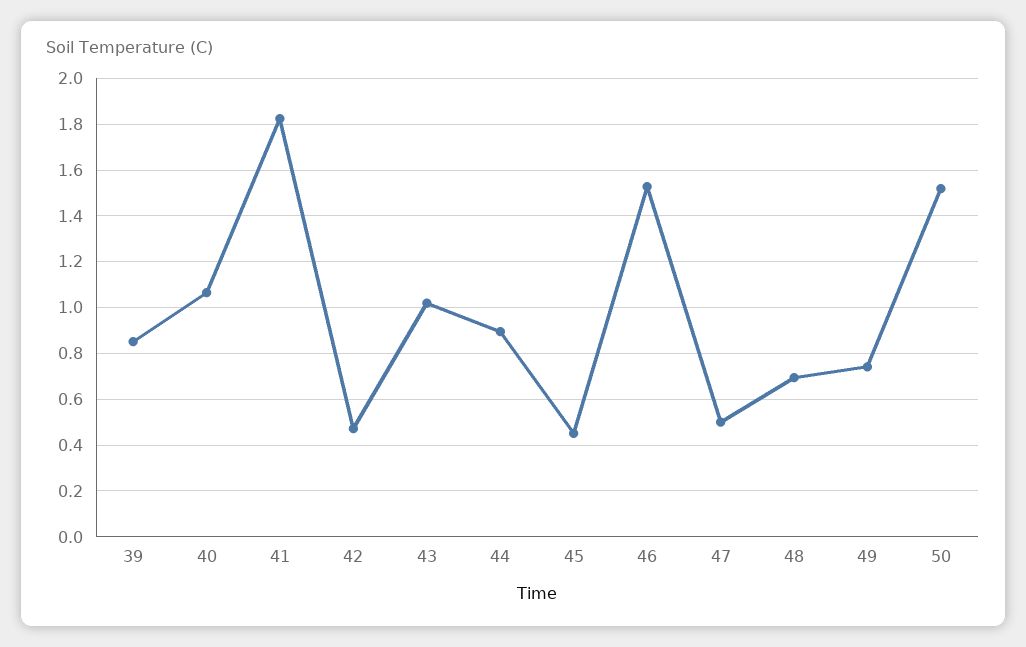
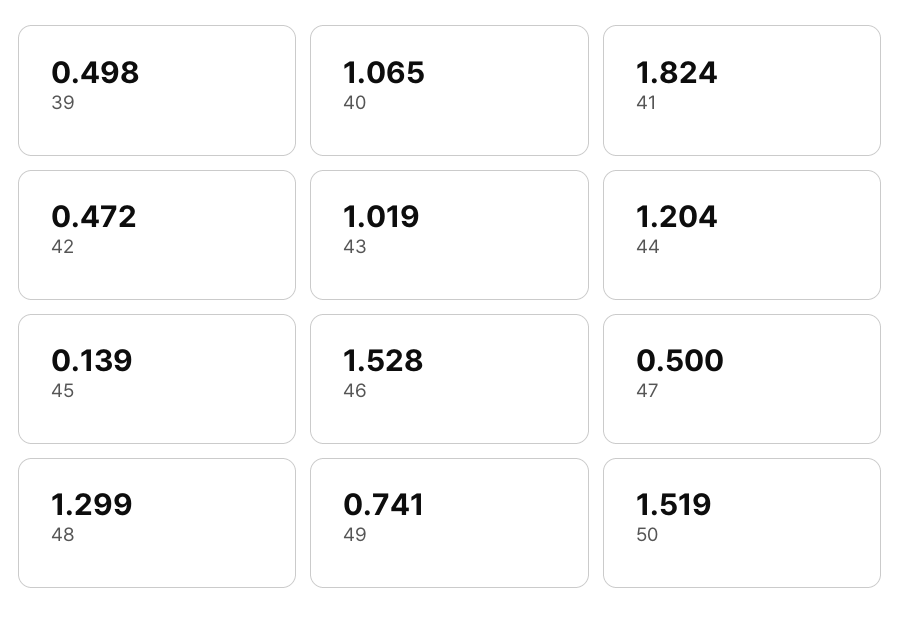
39: 0.85 -> 0.498
44: 0.9 -> 1.204
45: 0.45 -> 0.139
48: 0.7 -> 1.299

